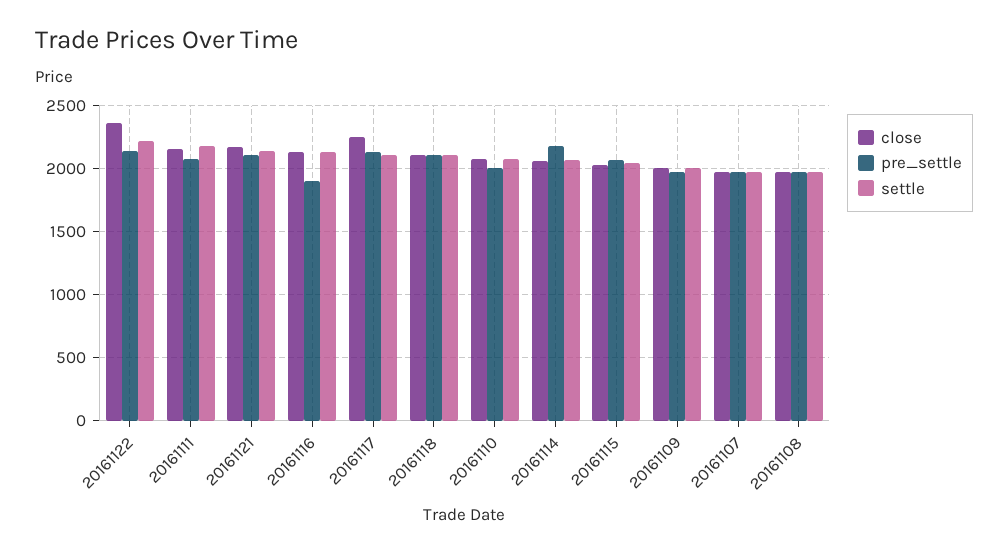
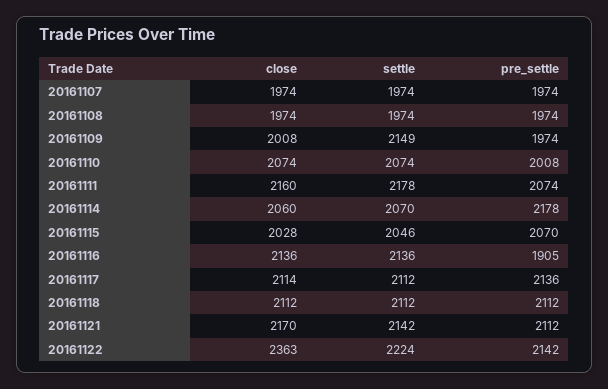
close, 20161117: 2250 -> 2114
settle, 20161109: 2000 -> 2149

